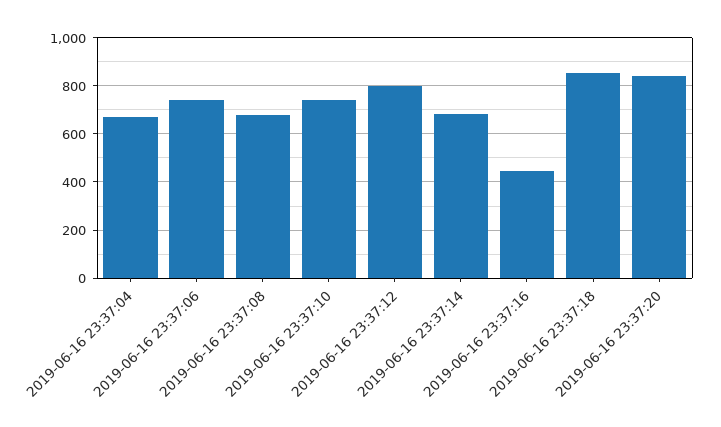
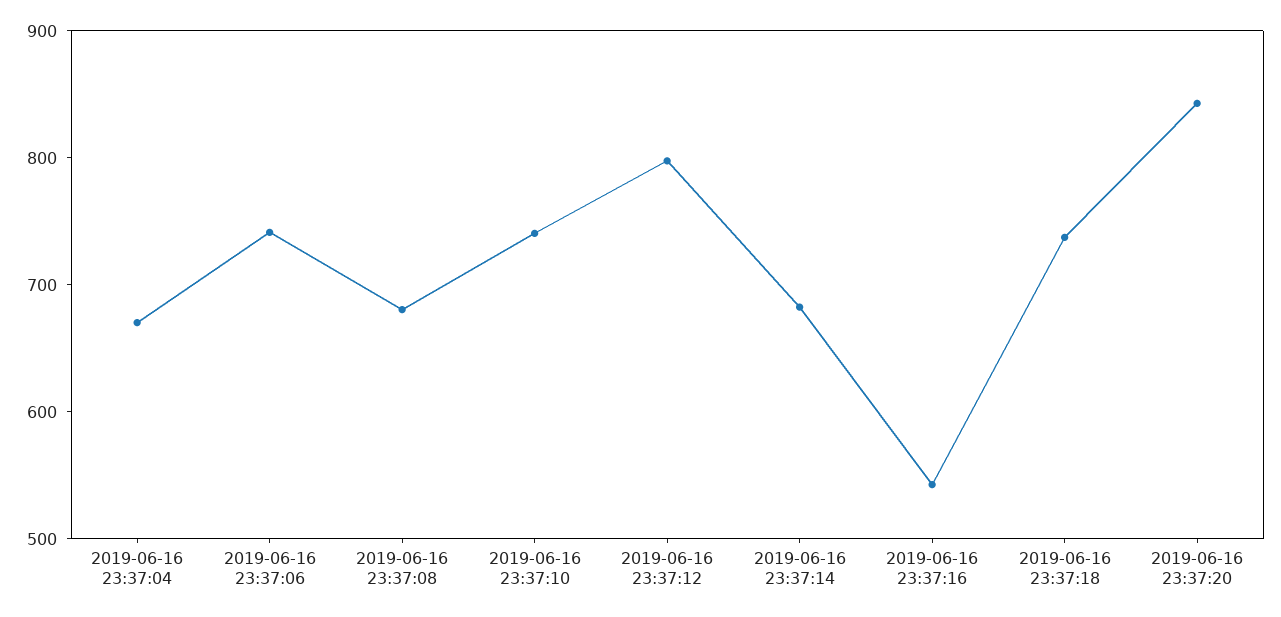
2019-06-16 23:37:16: 450 -> 540
2019-06-16 23:37:18: 850 -> 740

